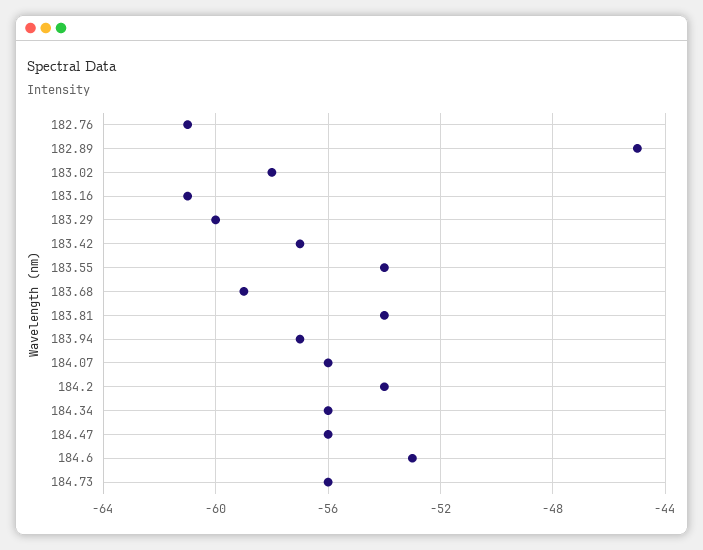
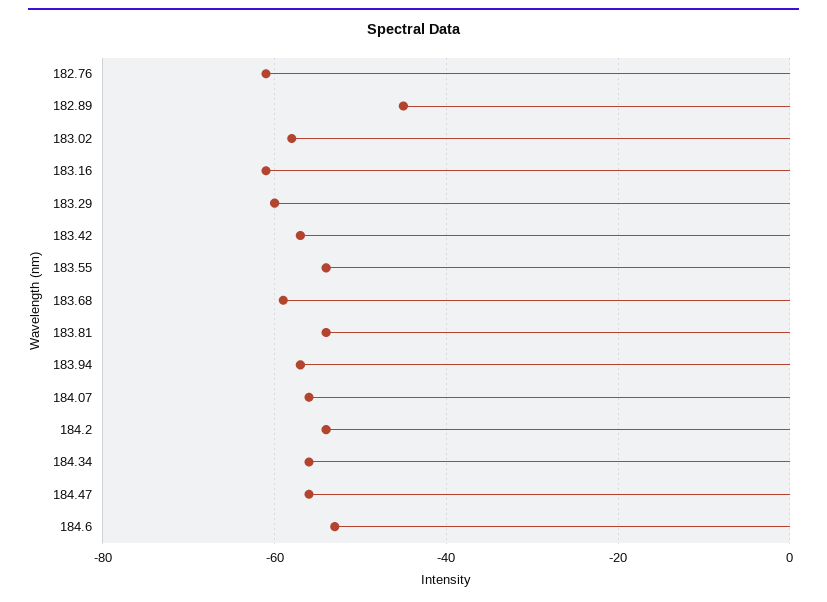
184.73: -56 -> none

